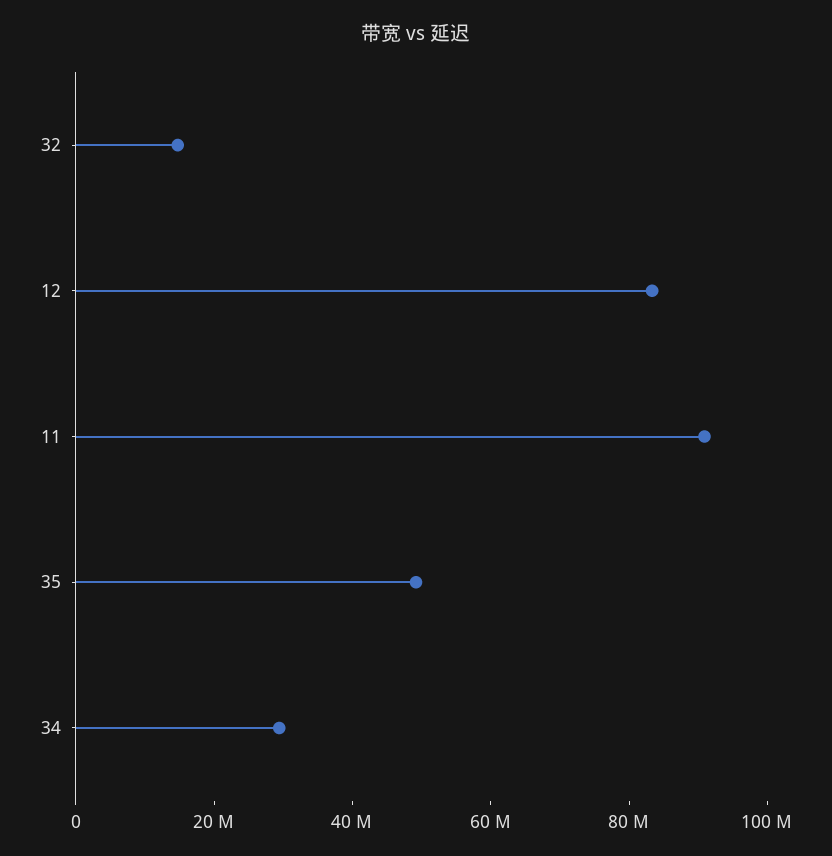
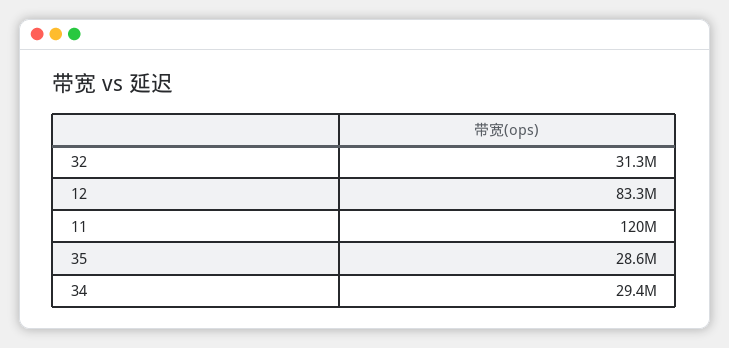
32: 15000000 -> 31300000
11: 90000000 -> 120000000
35: 50000000 -> 28600000

